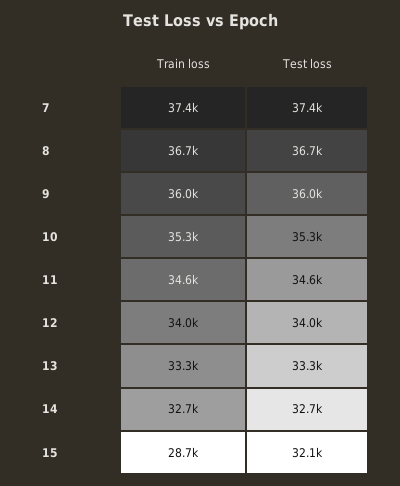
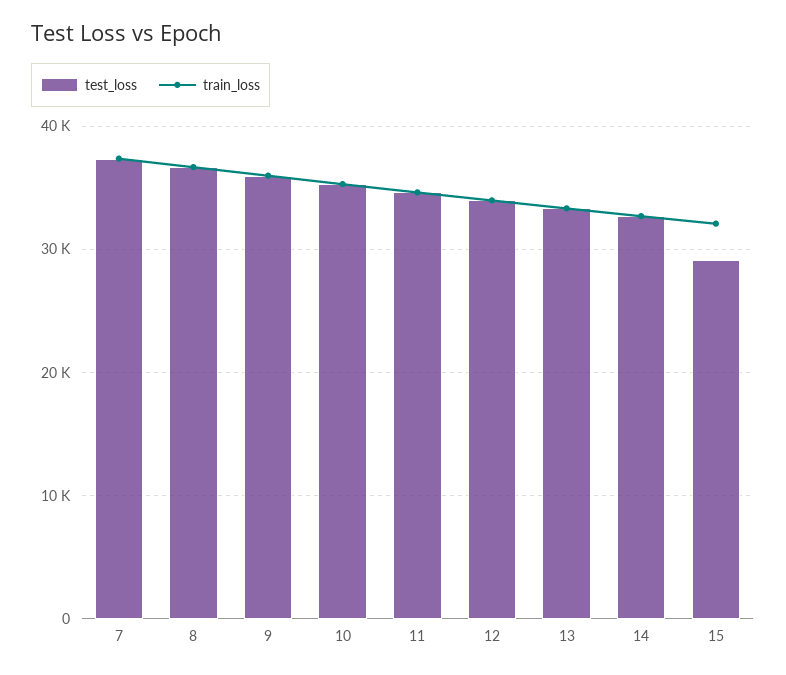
Train loss, 15: 28700 -> 32000
Test loss, 15: 32100 -> 29000

